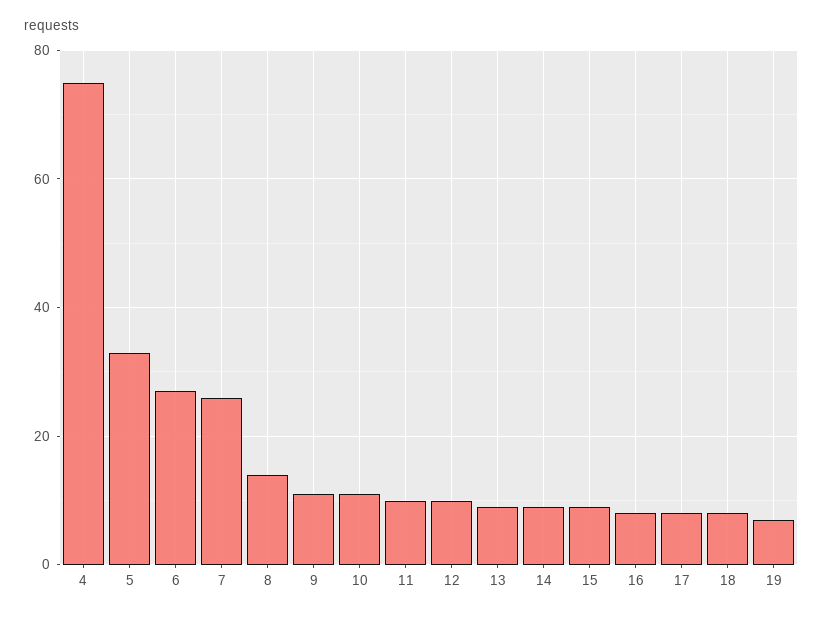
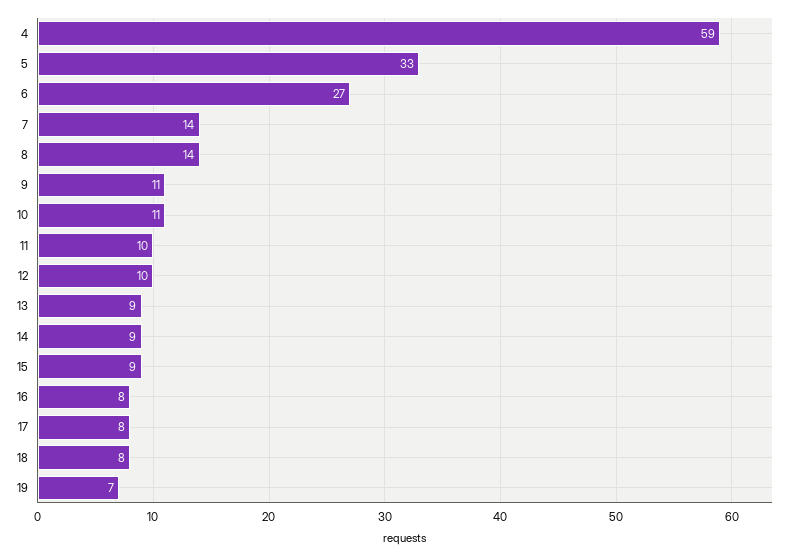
4: 75 -> 59
7: 25 -> 14

